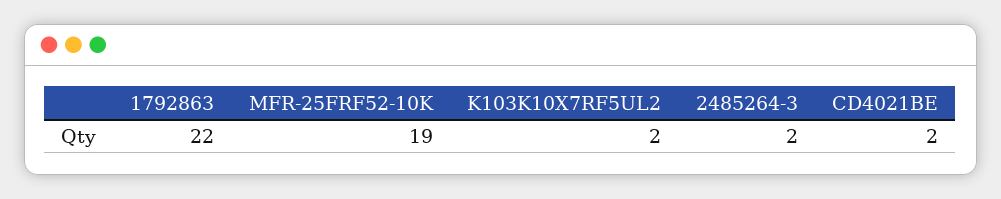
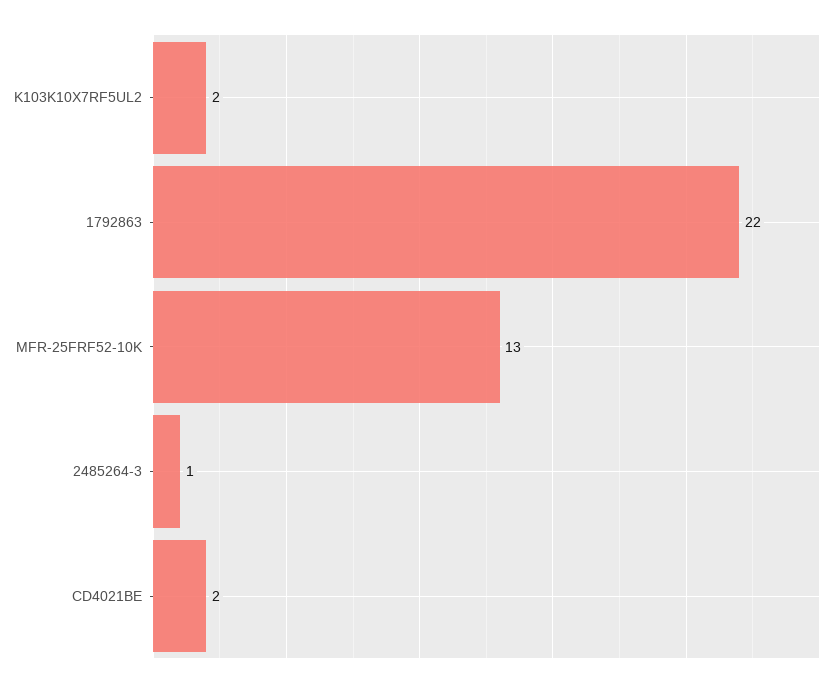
MFR-25FRF52-10K: 19 -> 13
2485264-3: 2 -> 1

